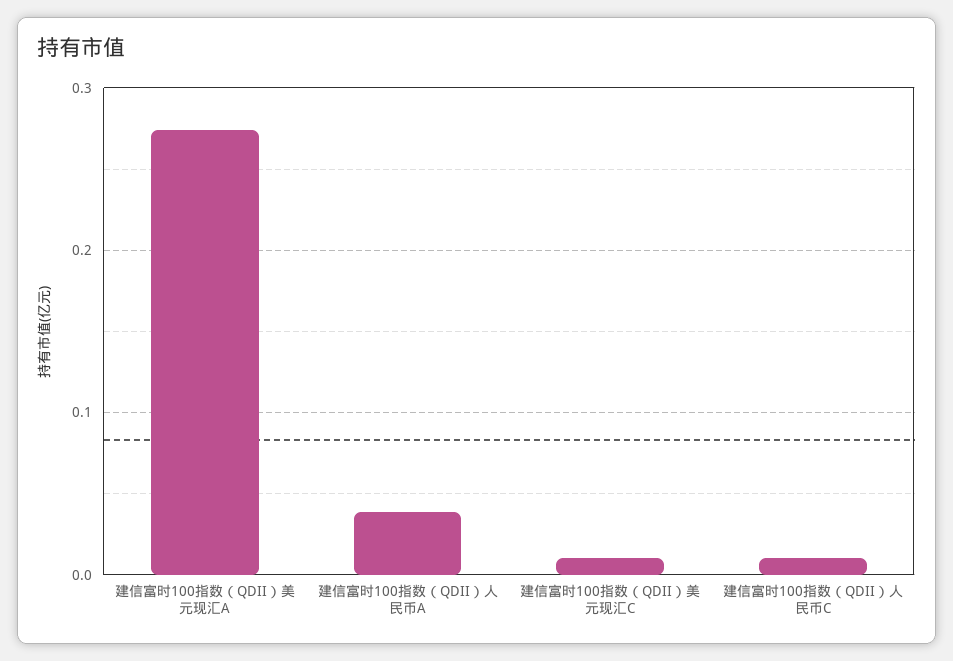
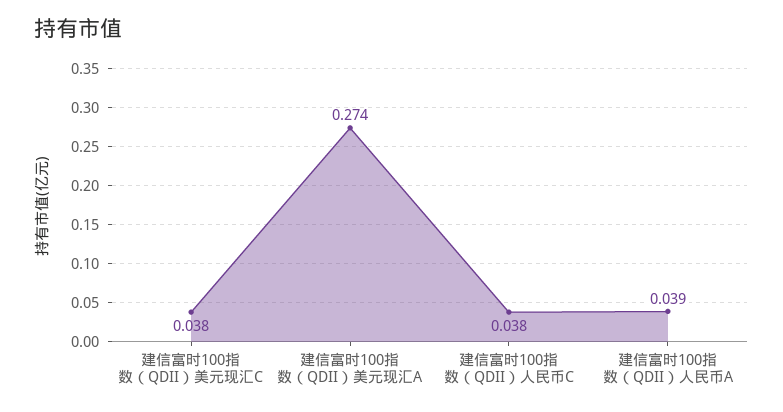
建信富时100指数（QDII）美元现汇C: 0.01 -> 0.038
建信富时100指数（QDII）人民币C: 0.01 -> 0.038

